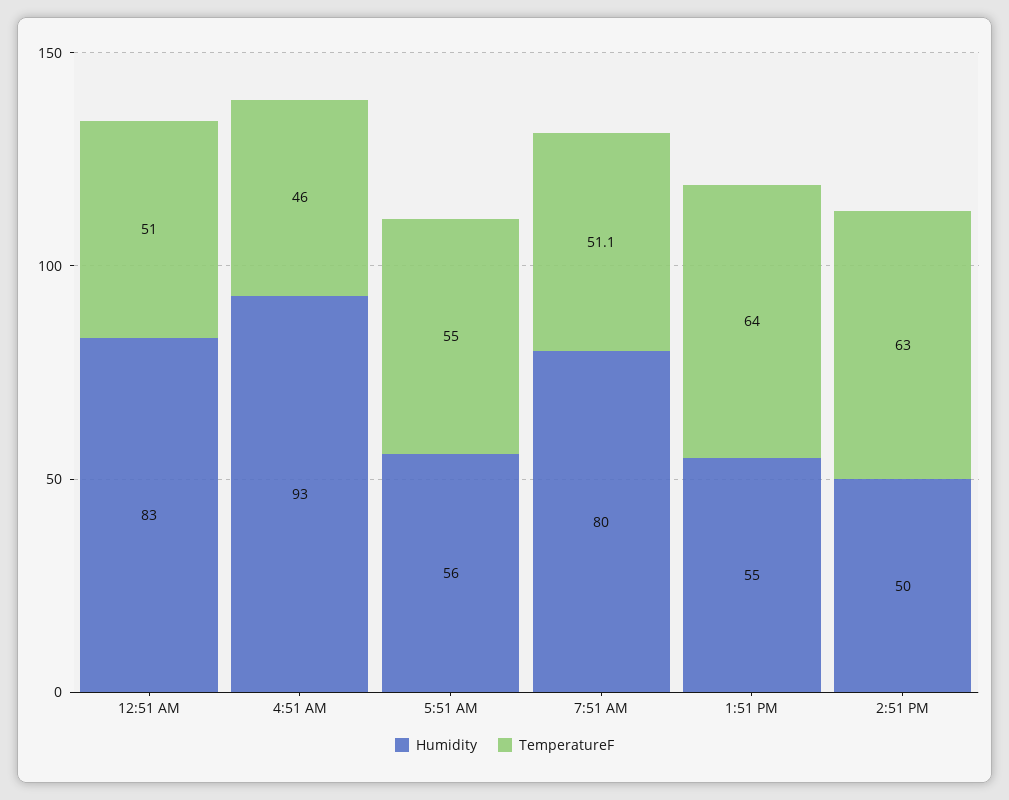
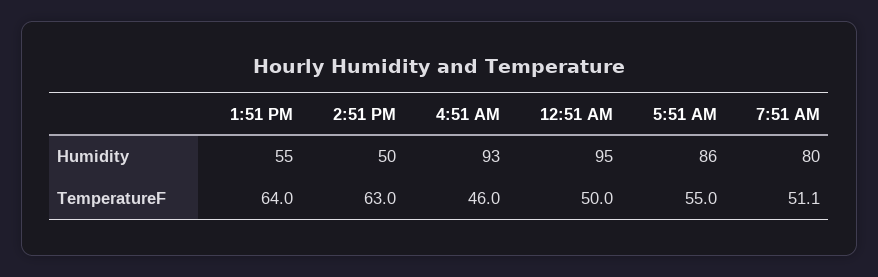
Humidity, 12:51 AM: 83 -> 95
TemperatureF, 12:51 AM: 51 -> 50
Humidity, 5:51 AM: 56 -> 86

